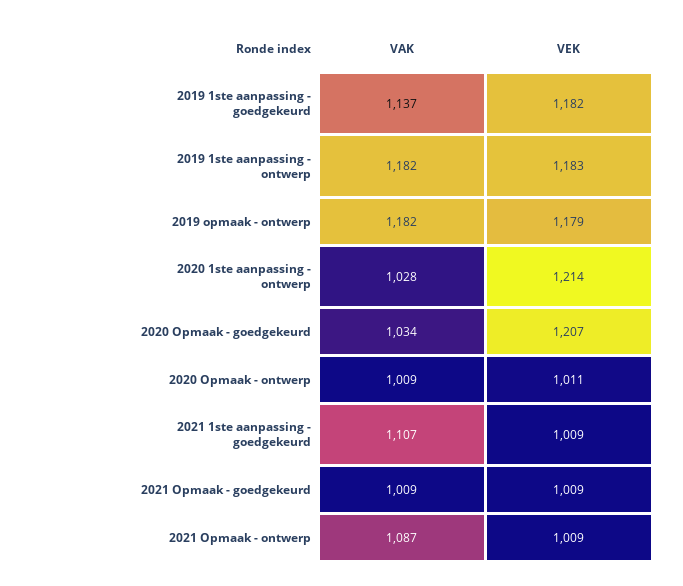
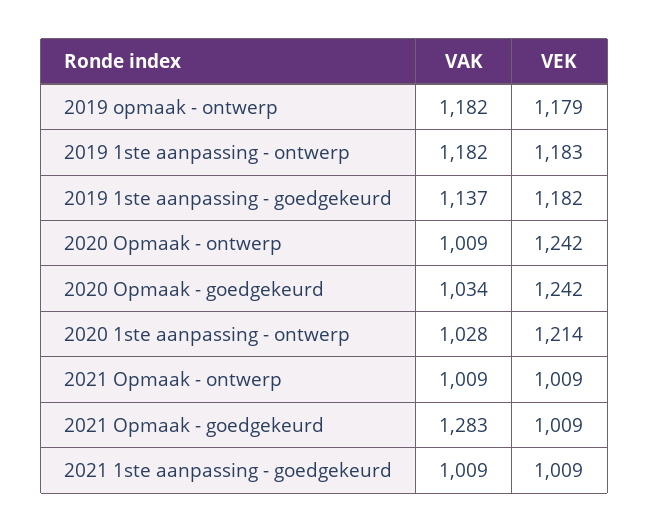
VEK, 2020 Opmaak - goedgekeurd: 1207 -> 1242
VEK, 2020 Opmaak - ontwerp: 1011 -> 1242
VAK, 2021 1ste aanpassing - goedgekeurd: 1107 -> 1009
VAK, 2021 Opmaak - goedgekeurd: 1009 -> 1283
VAK, 2021 Opmaak - ontwerp: 1087 -> 1009

